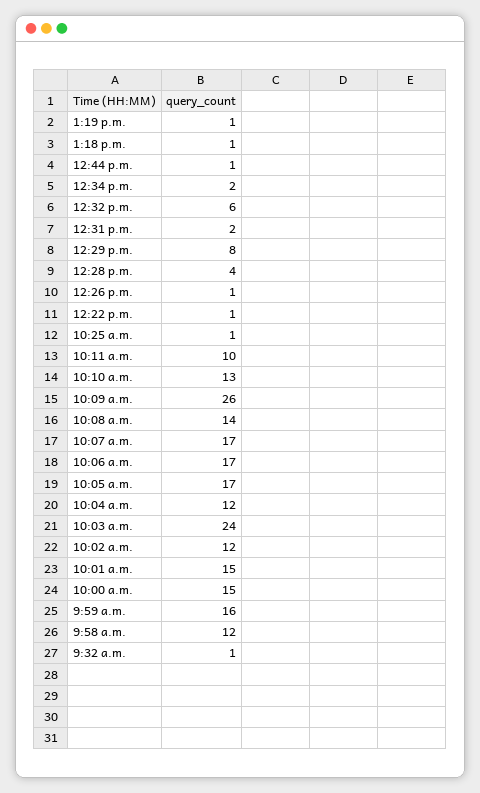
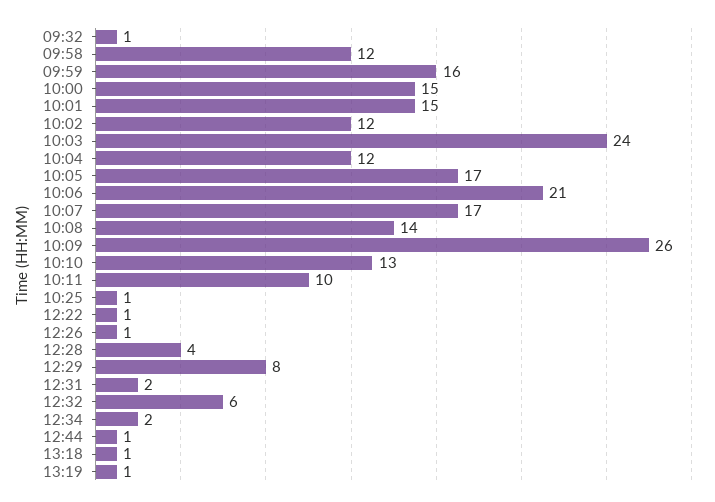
10:06 a.m.: 17 -> 21

